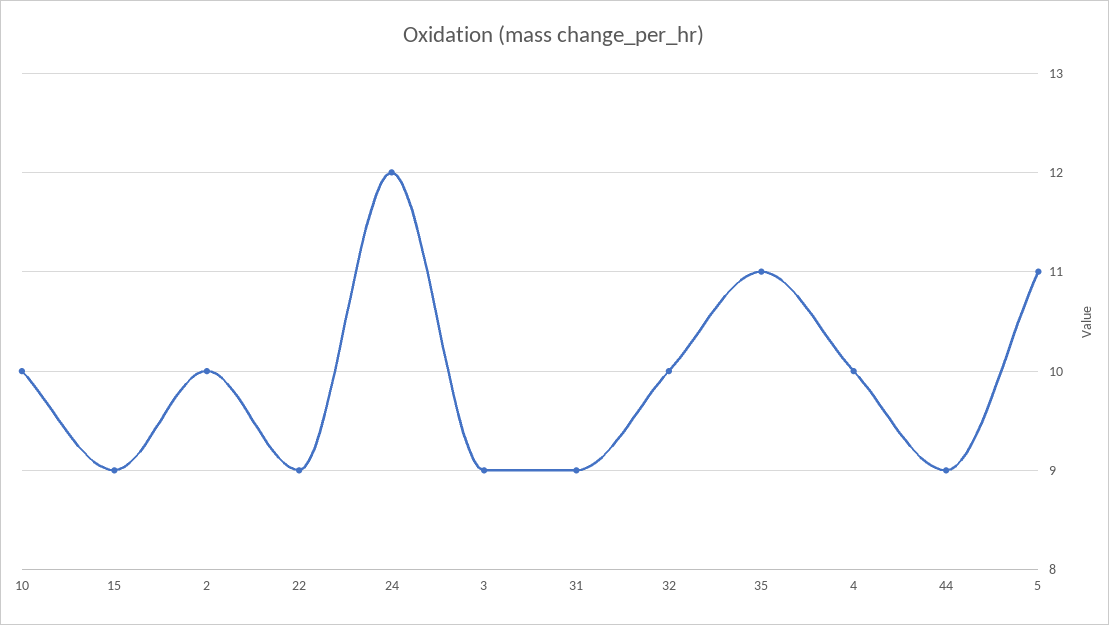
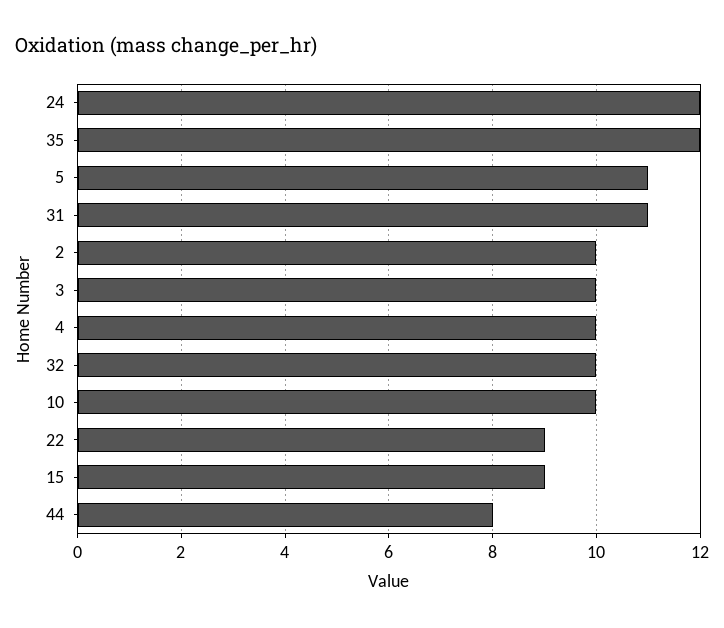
3: 9 -> 10
31: 9 -> 11
35: 11 -> 12
44: 9 -> 8

